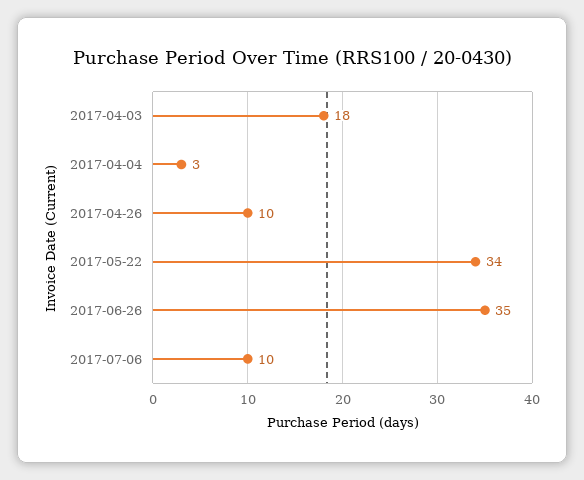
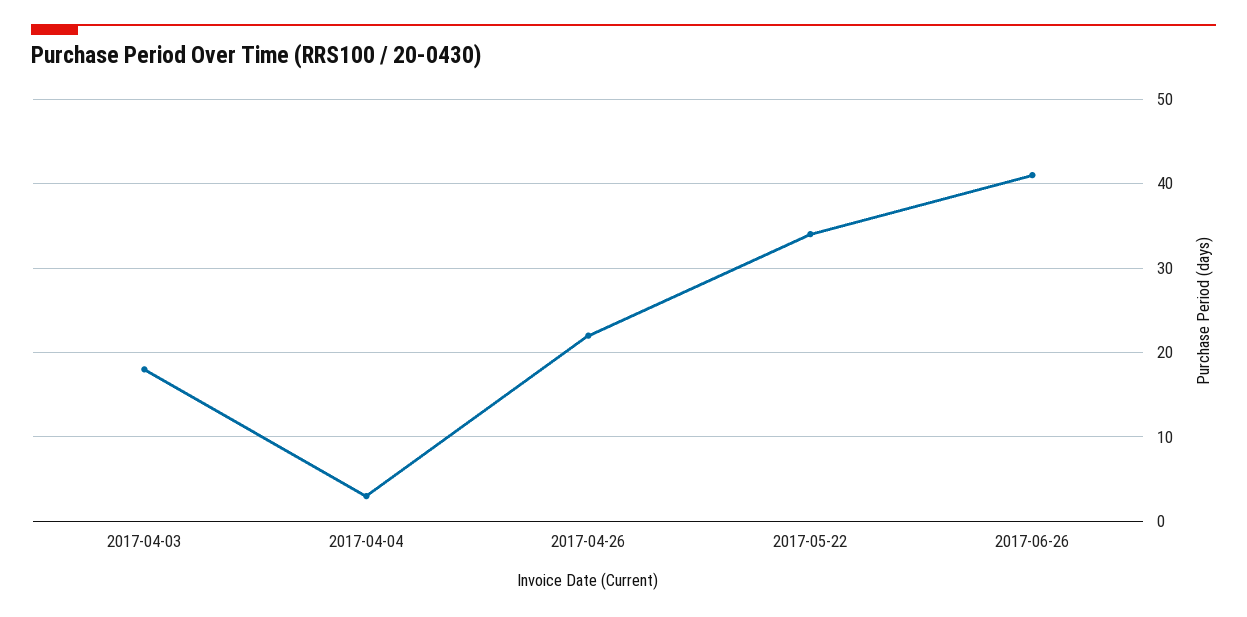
2017-04-26: 10 -> 22
2017-06-26: 35 -> 41
2017-07-06: 10 -> none

